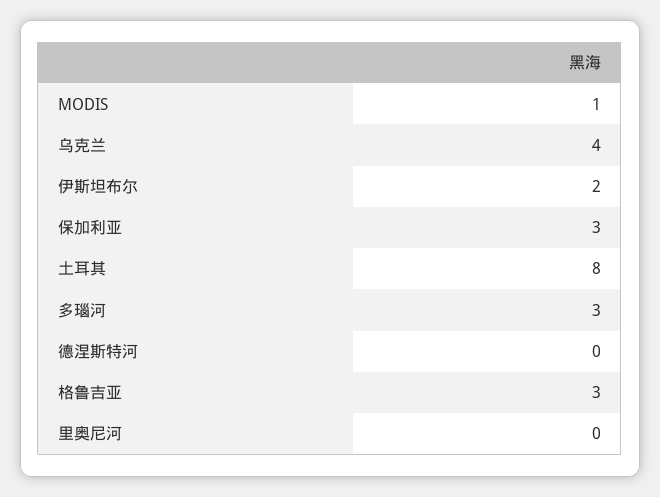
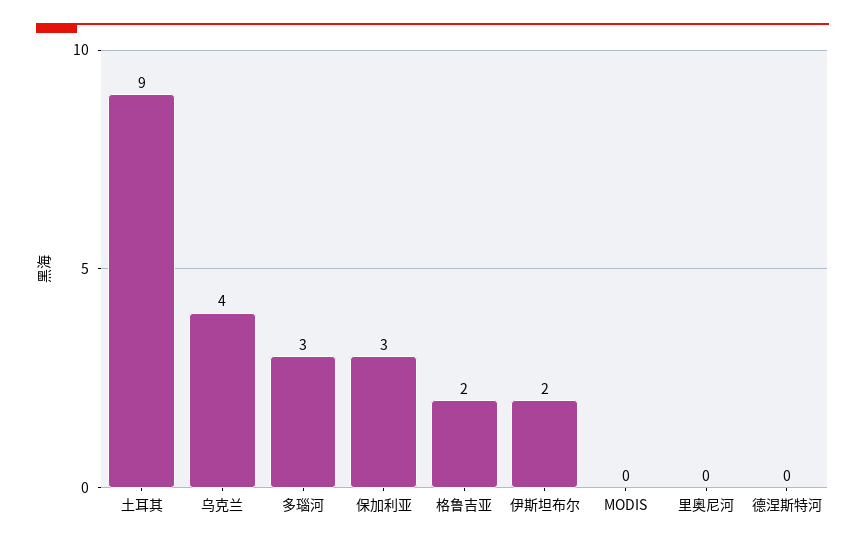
MODIS: 1 -> 0
土耳其: 8 -> 9
格鲁吉亚: 3 -> 2

